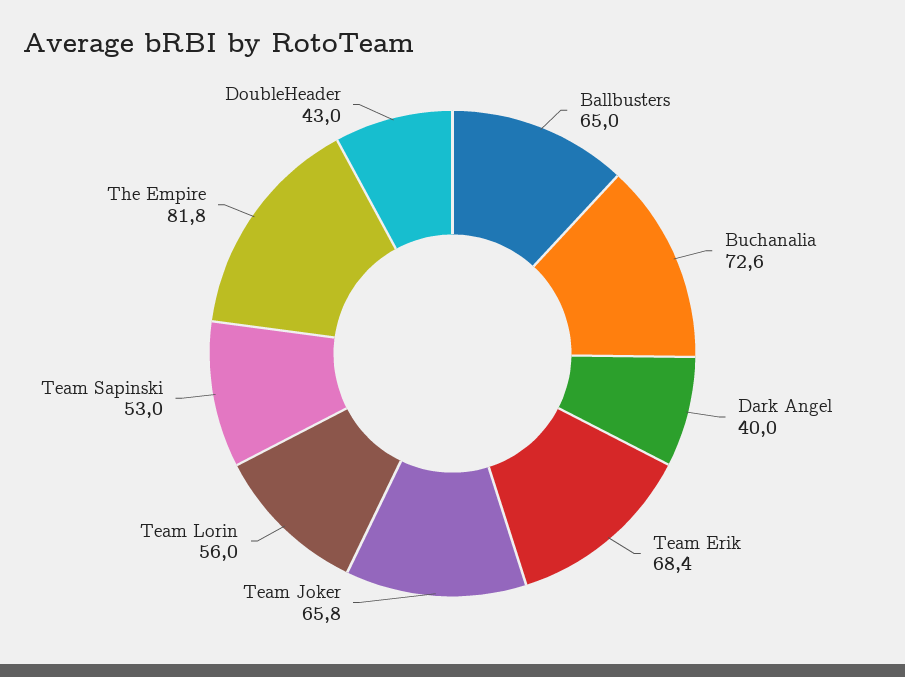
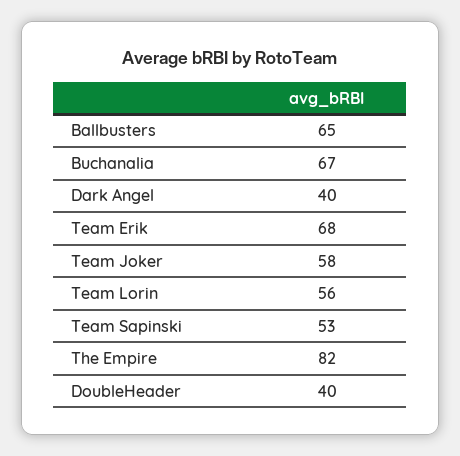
Buchanalia: 72.6 -> 67
Team Joker: 65.8 -> 58
DoubleHeader: 43 -> 40

